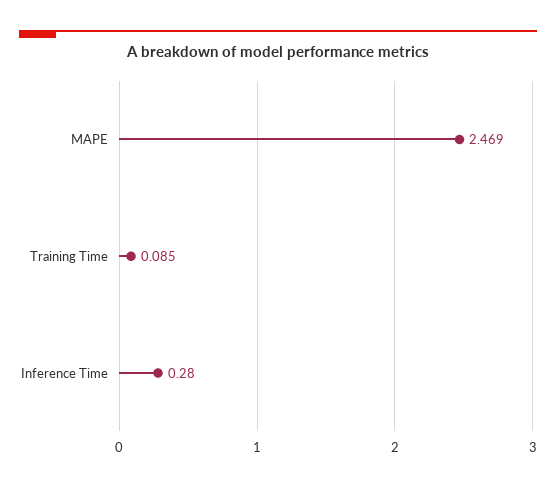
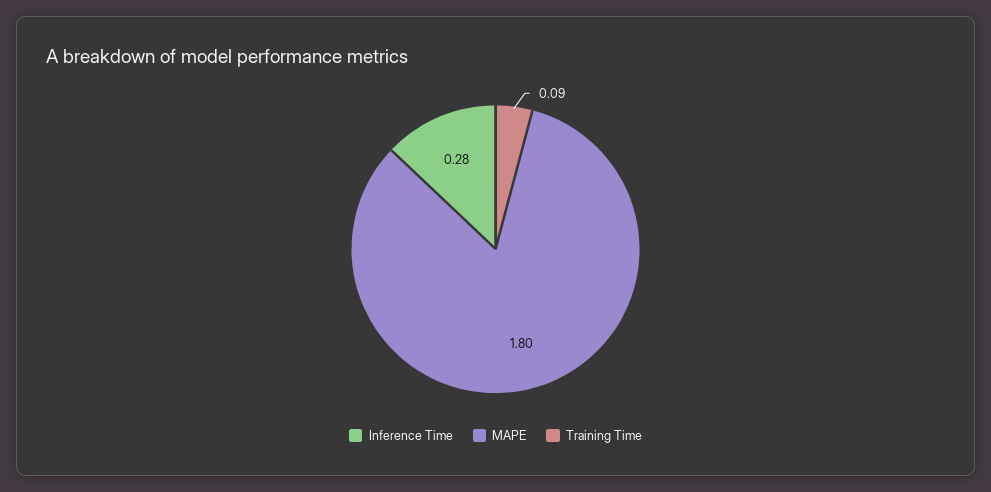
MAPE: 2.469 -> 1.8

